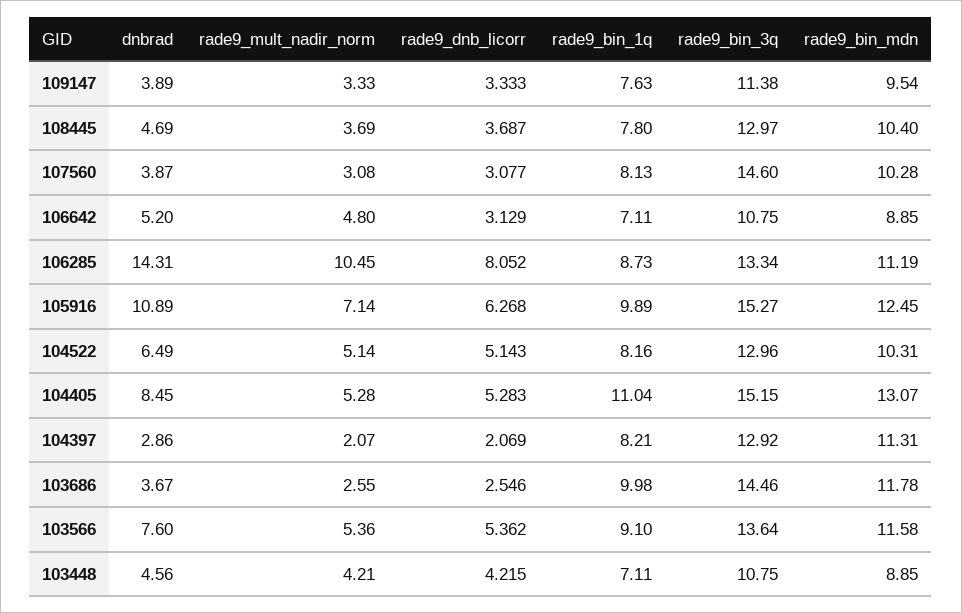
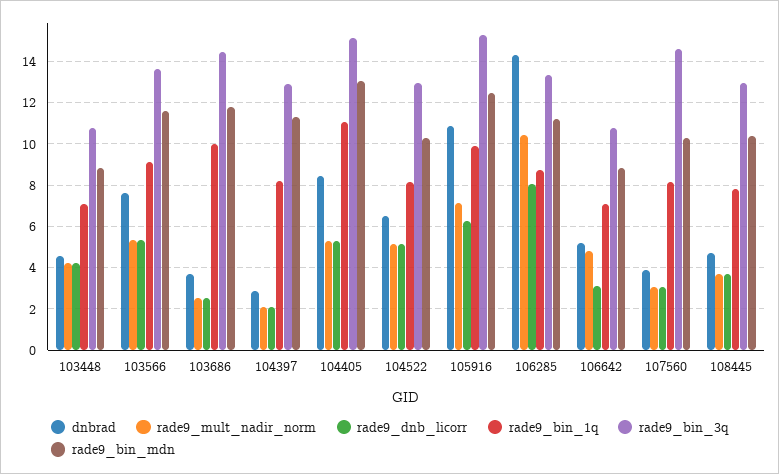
dnbrad, 109147: 3.89 -> none
rade9_mult_nadir_norm, 109147: 3.33 -> none
rade9_dnb_licorr, 109147: 3.333 -> none
rade9_bin_1q, 109147: 7.63 -> none
rade9_bin_3q, 109147: 11.38 -> none
rade9_bin_mdn, 109147: 9.54 -> none

